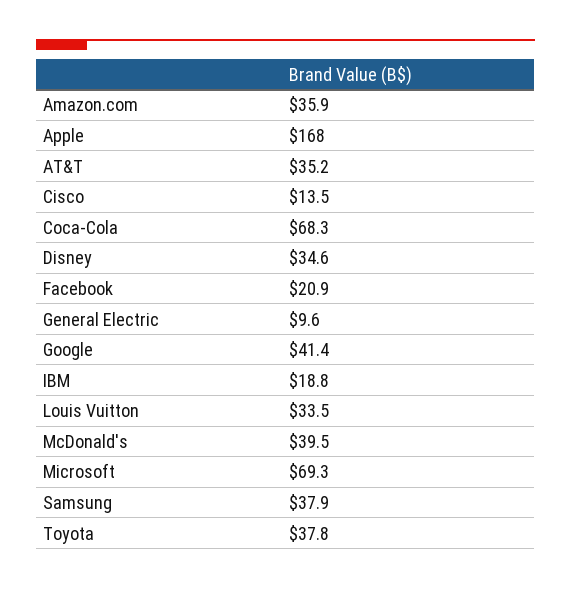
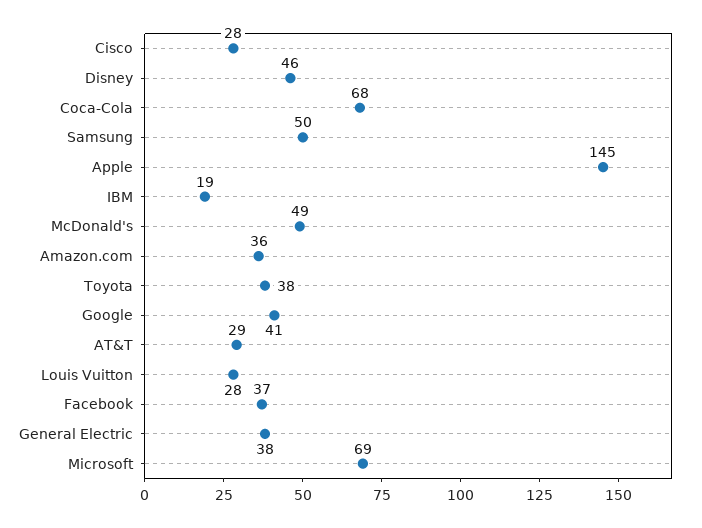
Apple: 168 -> 145
AT&T: 35.2 -> 29
Cisco: 13.5 -> 28
Disney: 34.6 -> 46
Facebook: 20.9 -> 37
General Electric: 9.6 -> 38
Louis Vuitton: 33.5 -> 28
McDonald's: 39.5 -> 49
Samsung: 37.9 -> 50

